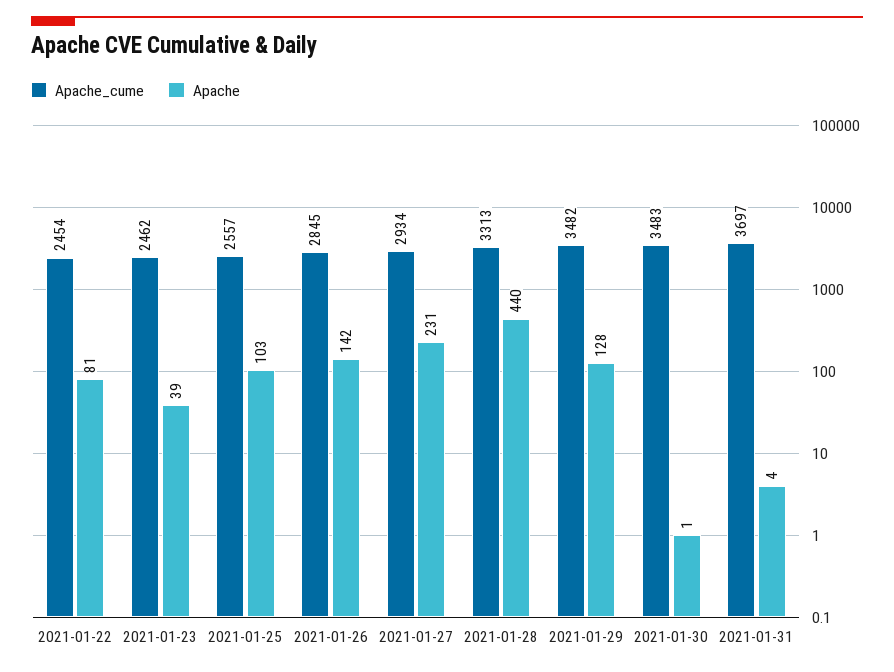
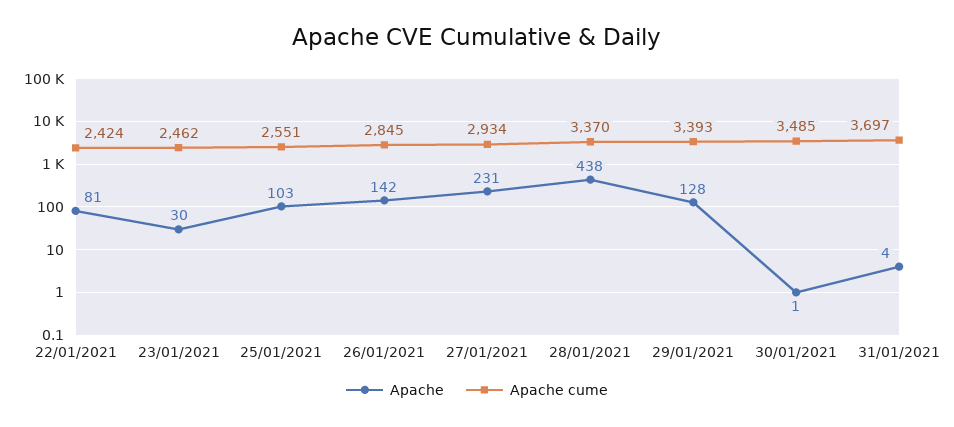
Apache_cume, 2021-01-22: 2454 -> 2424
Apache, 2021-01-23: 39 -> 30
Apache_cume, 2021-01-25: 2557 -> 2551
Apache_cume, 2021-01-28: 3313 -> 3370
Apache, 2021-01-28: 440 -> 438
Apache_cume, 2021-01-29: 3482 -> 3393
Apache_cume, 2021-01-30: 3483 -> 3485

